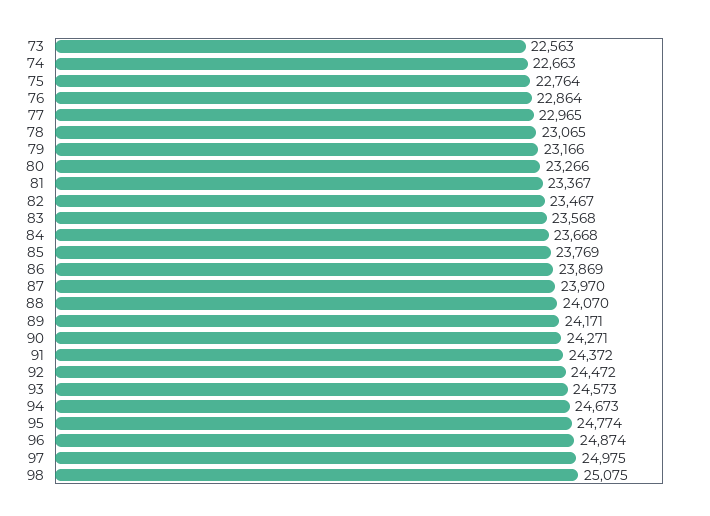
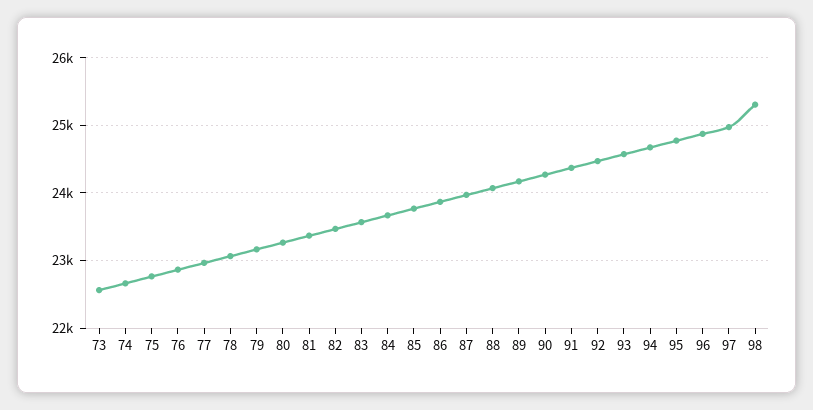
98: 25075 -> 25300

